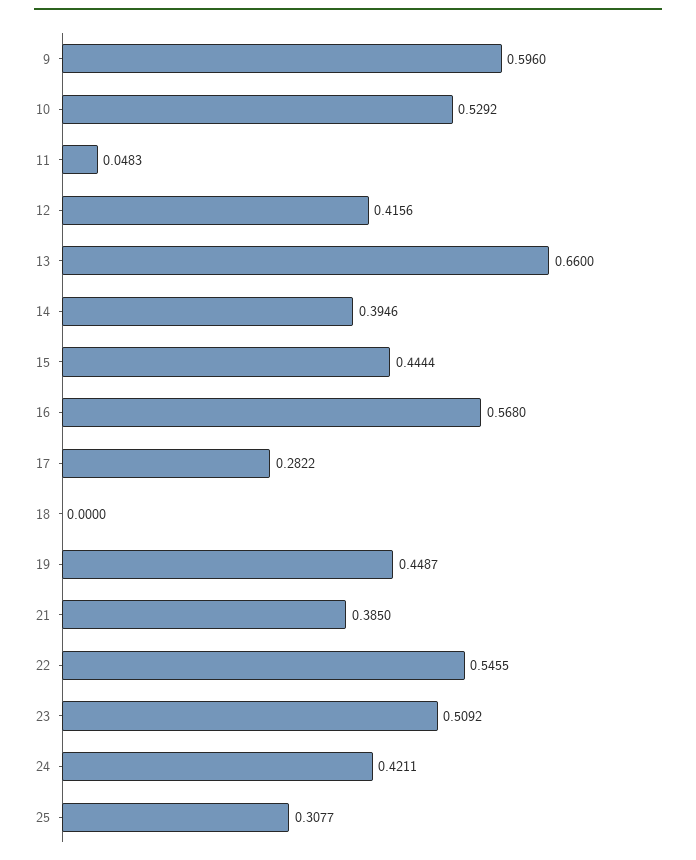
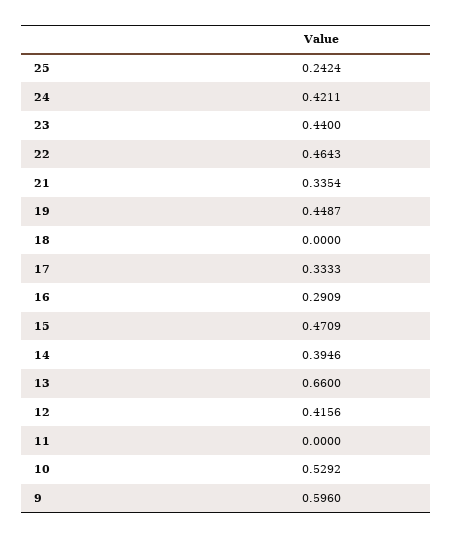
11: 0.0483 -> 0
15: 0.4444 -> 0.4709
16: 0.568 -> 0.2909
17: 0.2822 -> 0.3333
21: 0.385 -> 0.3354
22: 0.5455 -> 0.4643
23: 0.5092 -> 0.44
25: 0.3077 -> 0.2424

